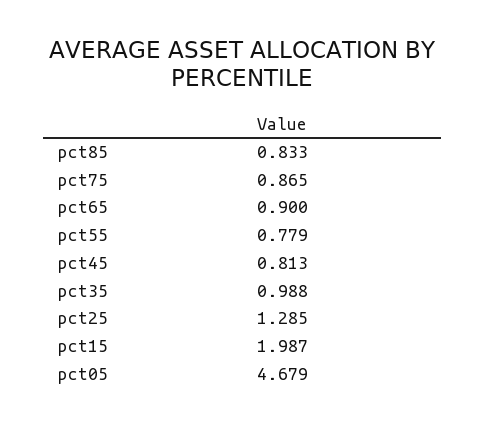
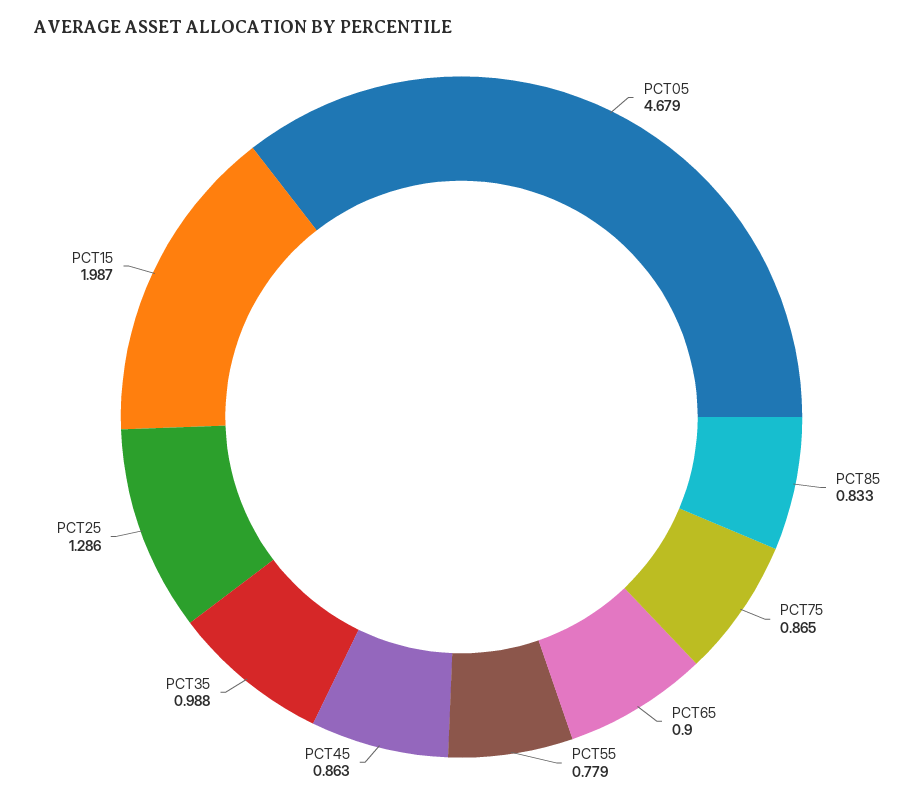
pct45: 0.813 -> 0.863
pct25: 1.285 -> 1.286

